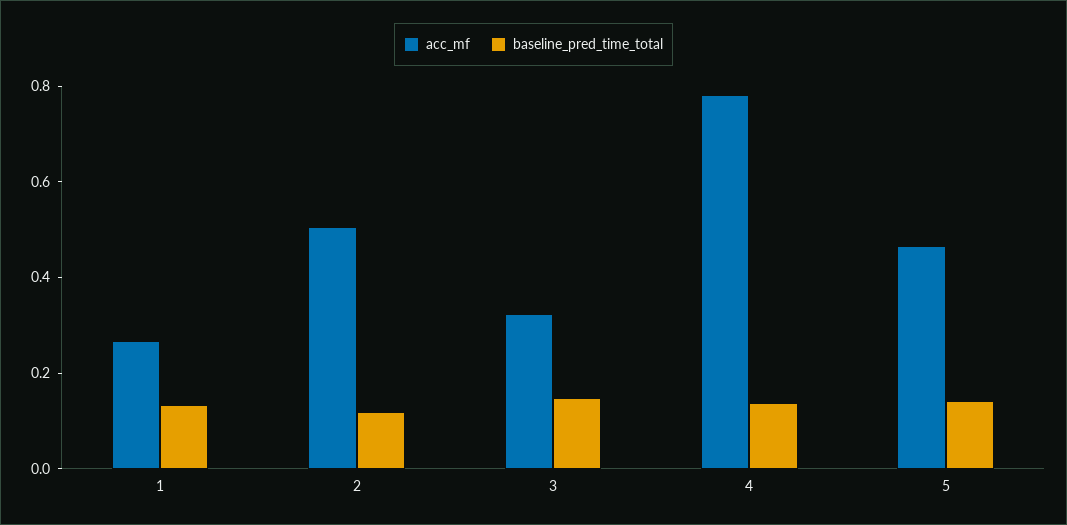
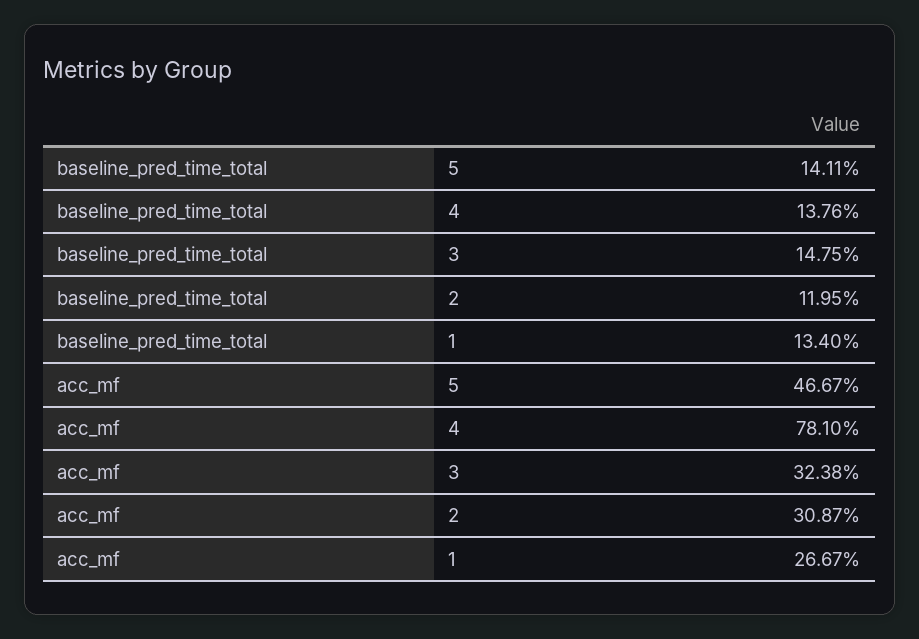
acc_mf, 2: 0.5 -> 0.3087

